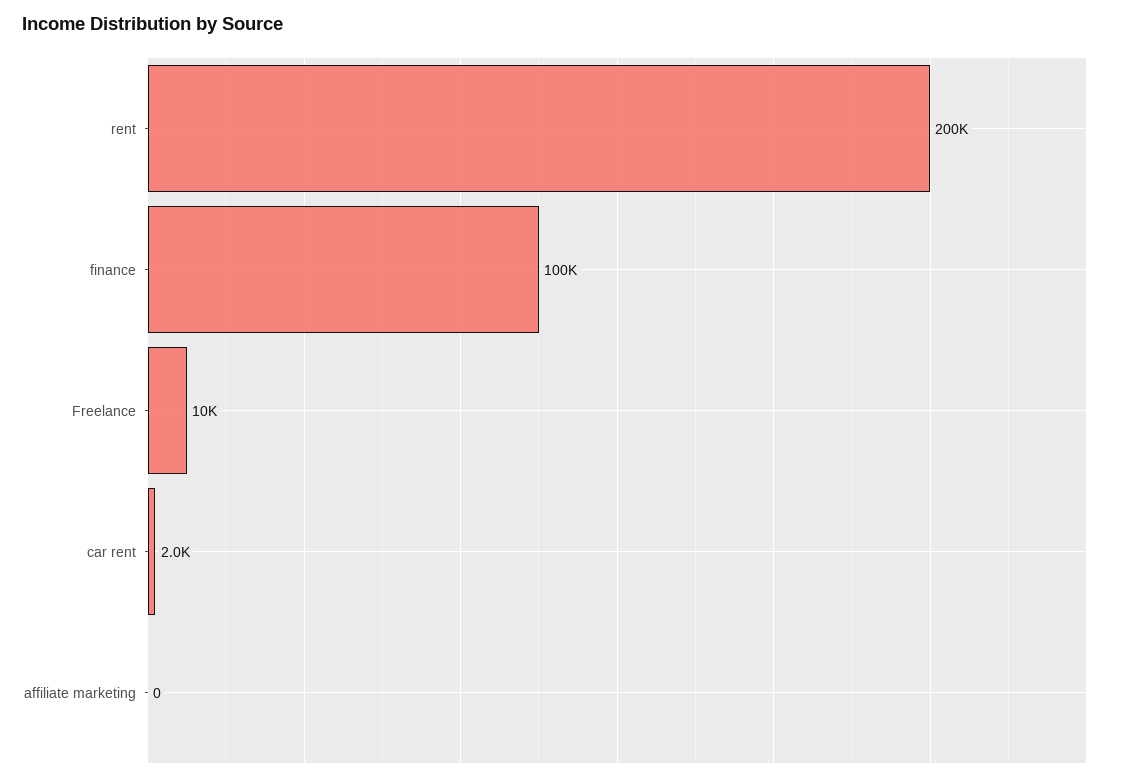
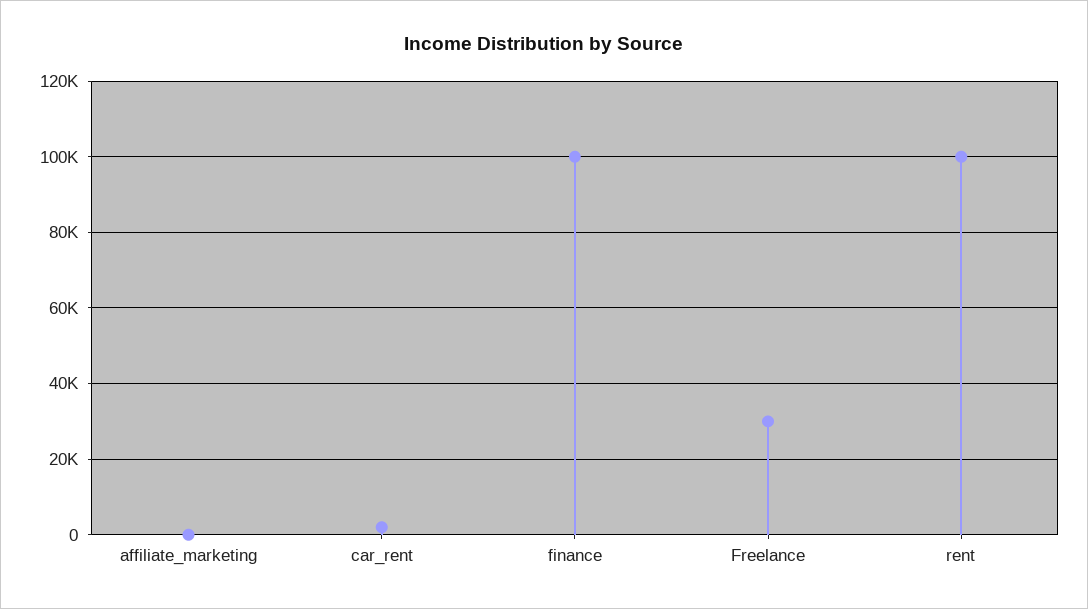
rent: 200000 -> 100000
Freelance: 10000 -> 30000

